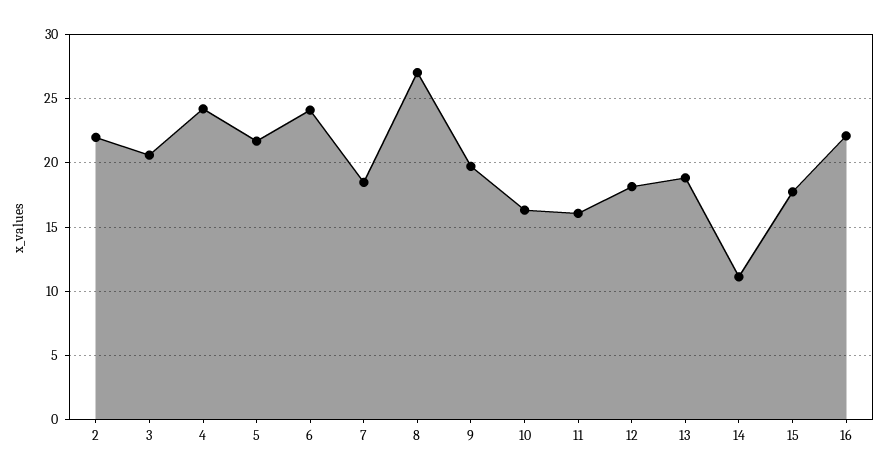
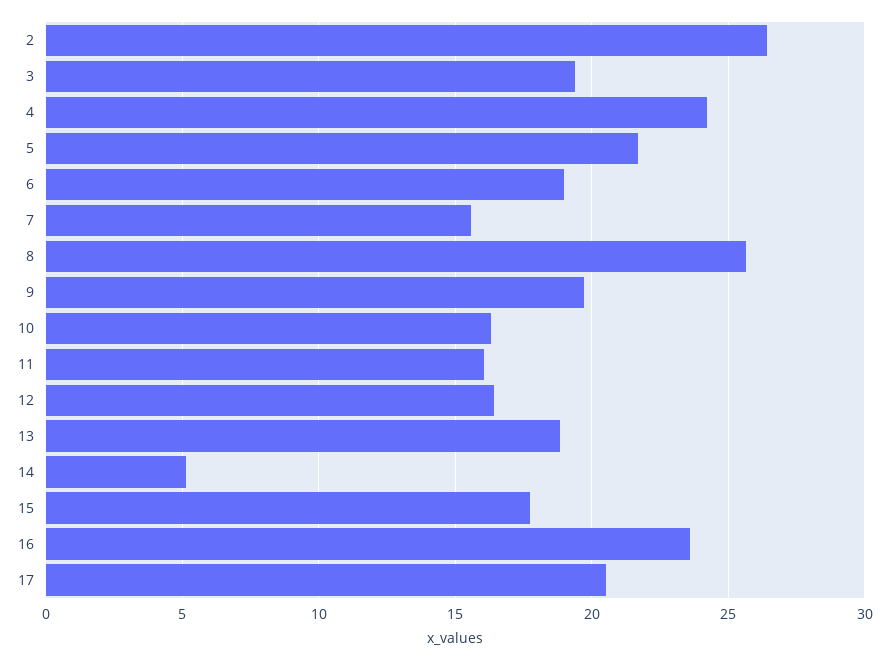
2: 22 -> 26.5
3: 20.5 -> 19.5
6: 24 -> 19
7: 18.5 -> 15.5
8: 27 -> 25.5
12: 18 -> 16.5
14: 11 -> 5
16: 22 -> 23.5
17: none -> 20.5

